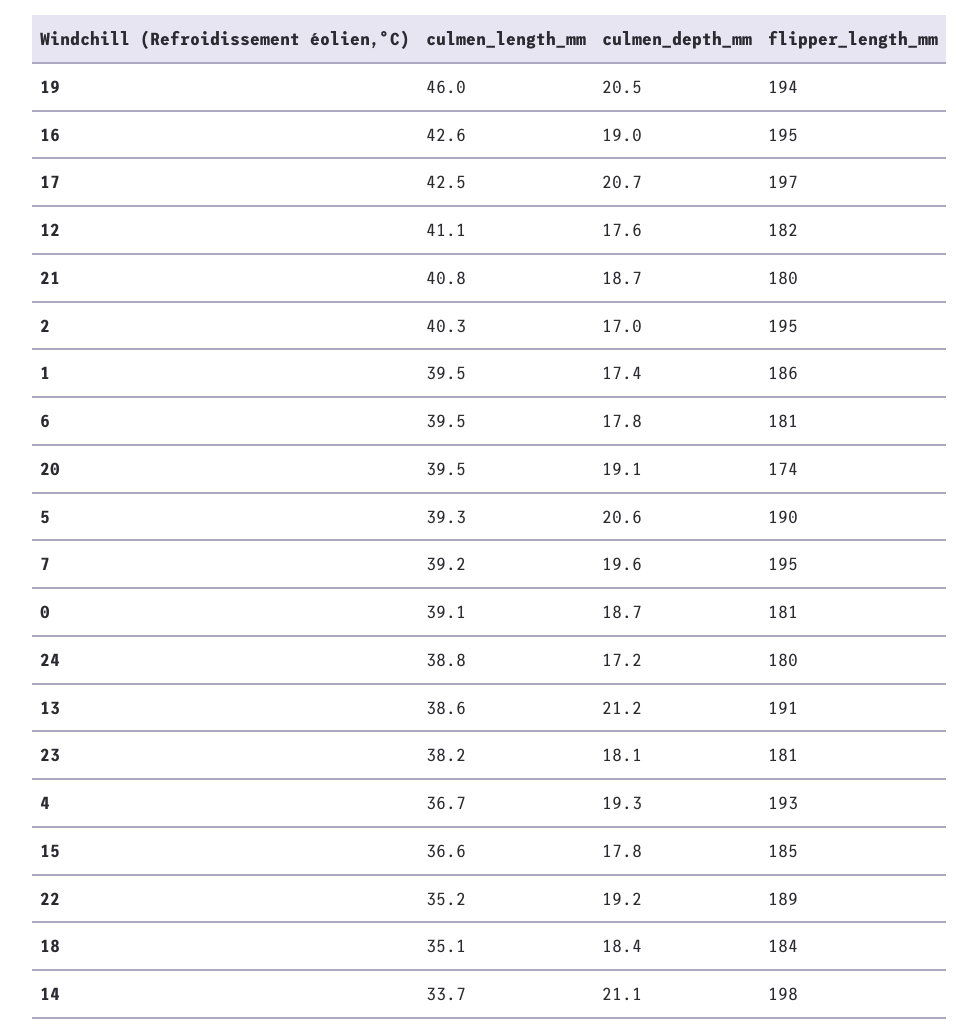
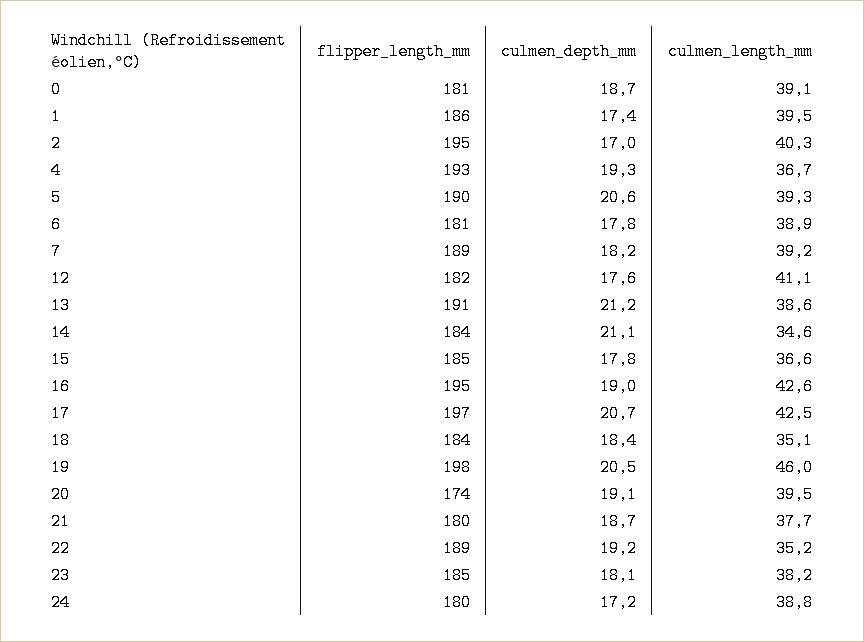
flipper_length_mm, 19: 194 -> 198
culmen_length_mm, 21: 40.8 -> 37.7
culmen_length_mm, 6: 39.5 -> 38.9
culmen_depth_mm, 7: 19.6 -> 18.2
flipper_length_mm, 7: 195 -> 189
flipper_length_mm, 23: 181 -> 185
culmen_length_mm, 14: 33.7 -> 34.6
flipper_length_mm, 14: 198 -> 184

